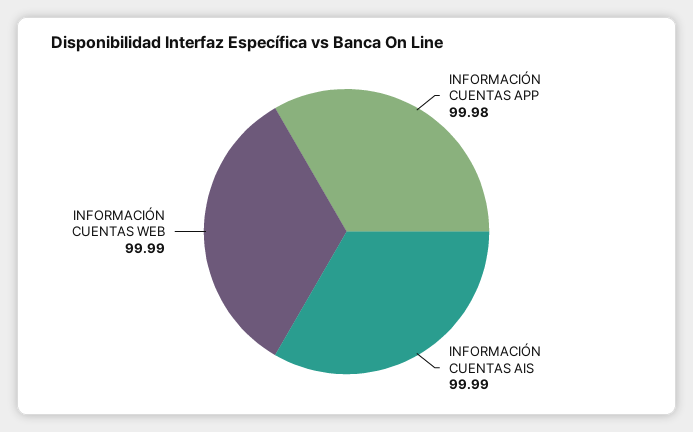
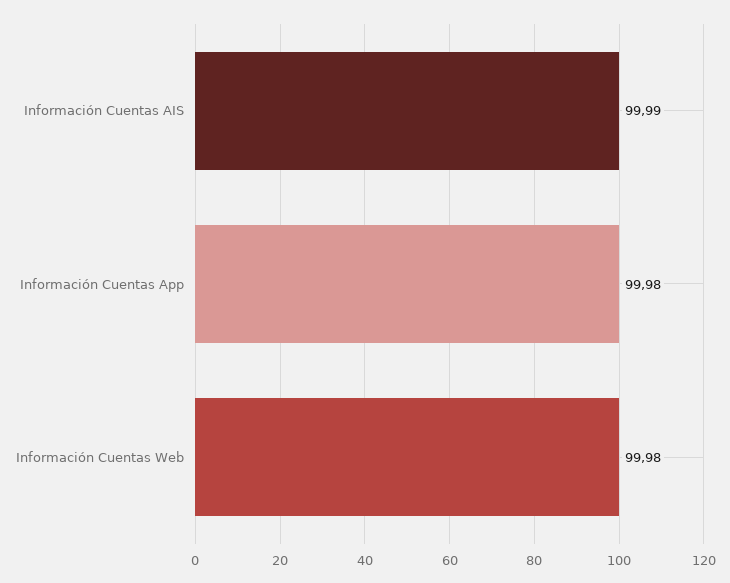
INFORMACIÓN CUENTAS WEB: 99.99 -> 99.98

